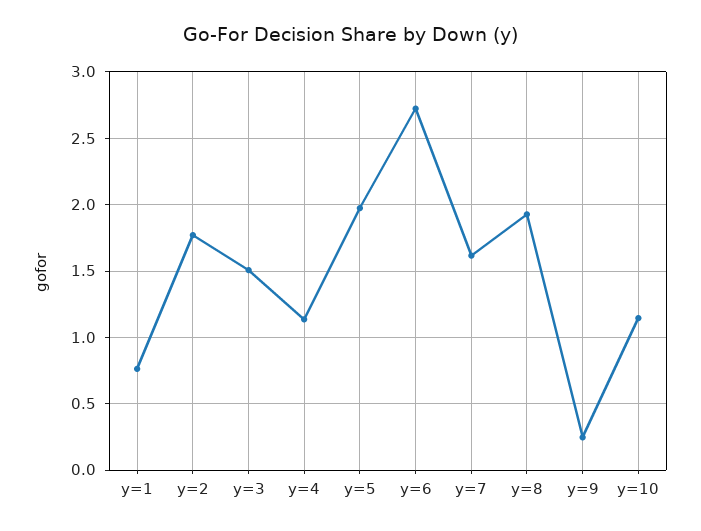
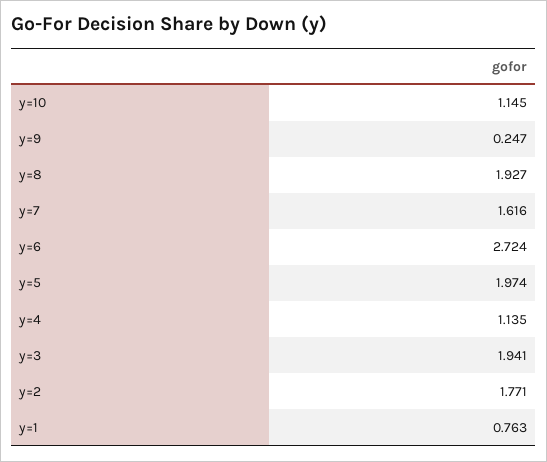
y=3: 1.5 -> 1.941

